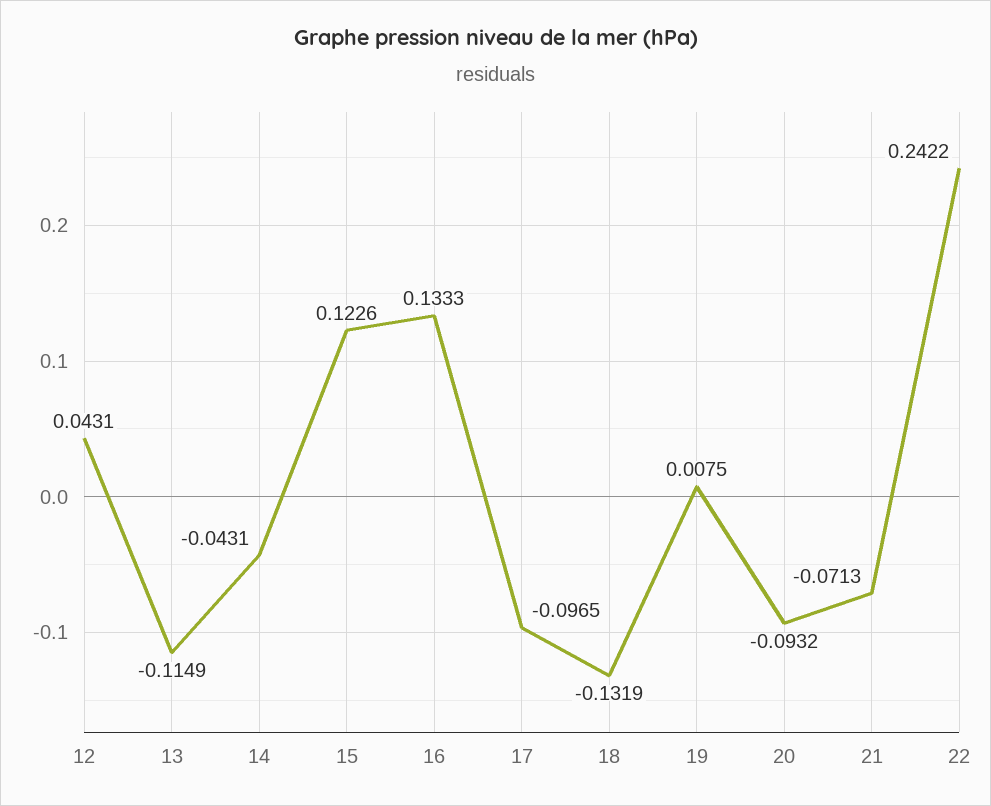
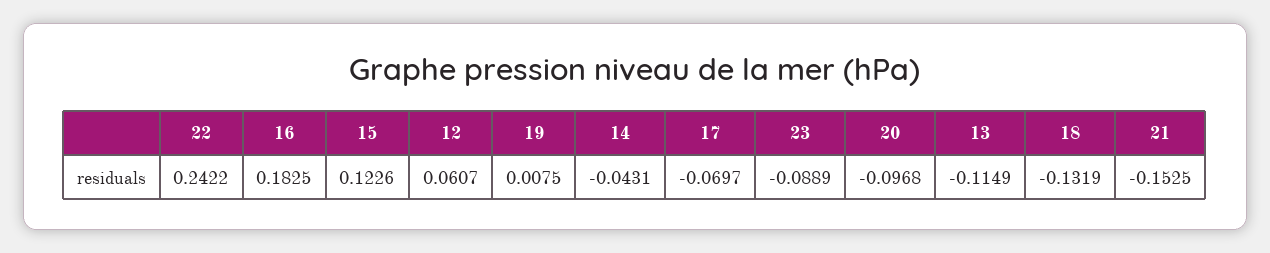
12: 0.0431 -> 0.0607
16: 0.1333 -> 0.1825
17: -0.0965 -> -0.0697
20: -0.0932 -> -0.0968
21: -0.0713 -> -0.1525
23: none -> -0.0889

